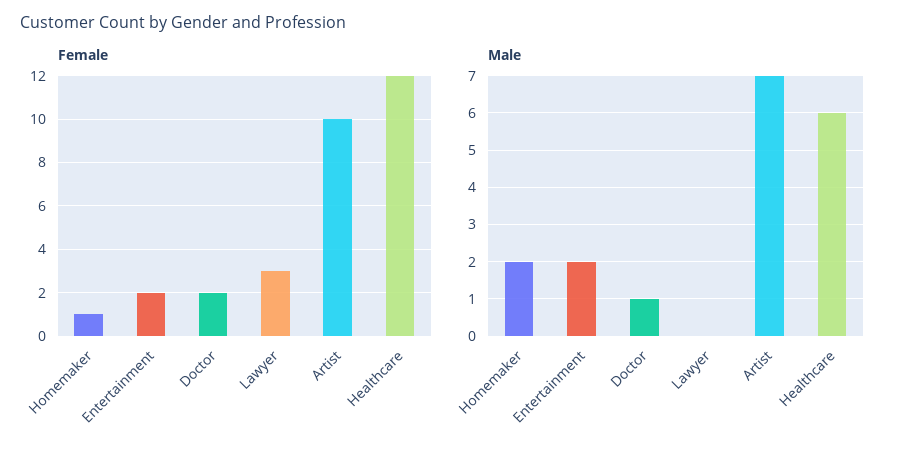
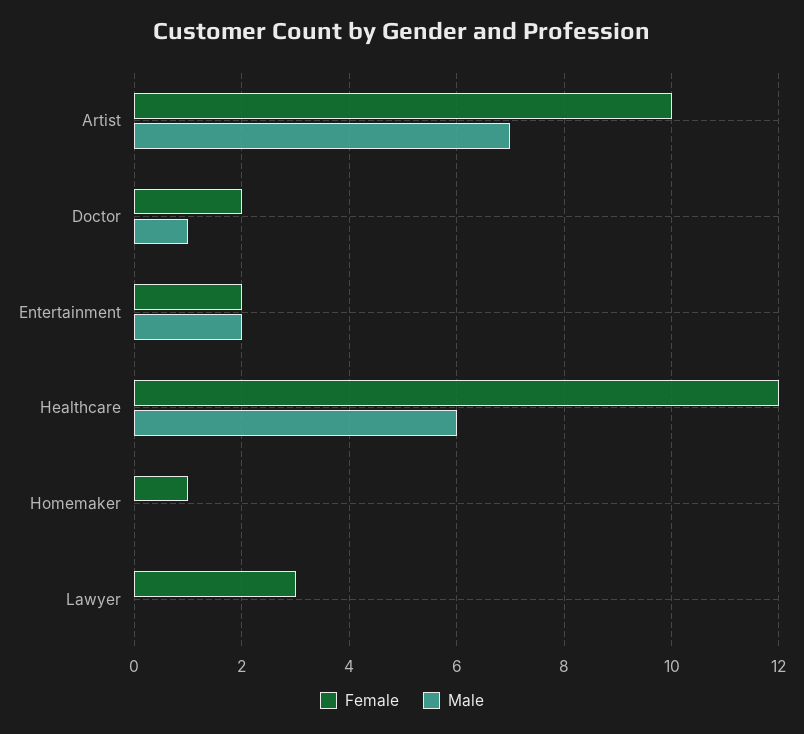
Male, Homemaker: 2 -> 0

